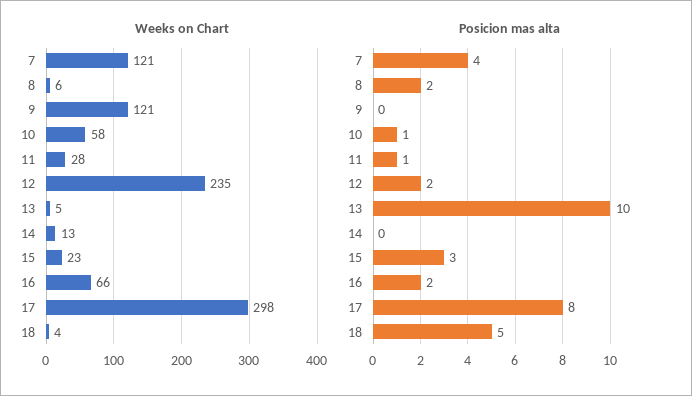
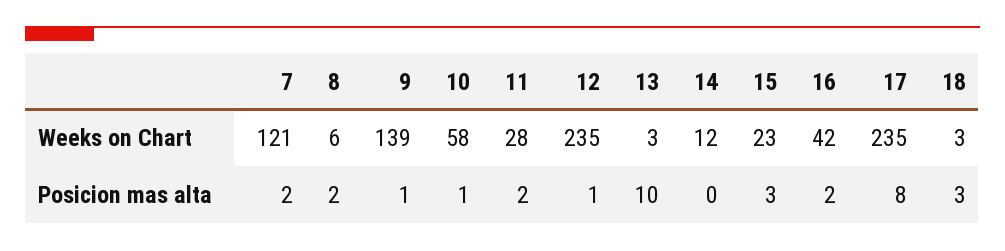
Weeks on Chart, 9: 121 -> 139
Weeks on Chart, 13: 5 -> 3
Weeks on Chart, 14: 13 -> 12
Weeks on Chart, 16: 66 -> 42
Weeks on Chart, 17: 298 -> 235
Weeks on Chart, 18: 4 -> 3
Posicion mas alta, 7: 4 -> 2
Posicion mas alta, 9: 0 -> 1
Posicion mas alta, 11: 1 -> 2
Posicion mas alta, 12: 2 -> 1
Posicion mas alta, 18: 5 -> 3

